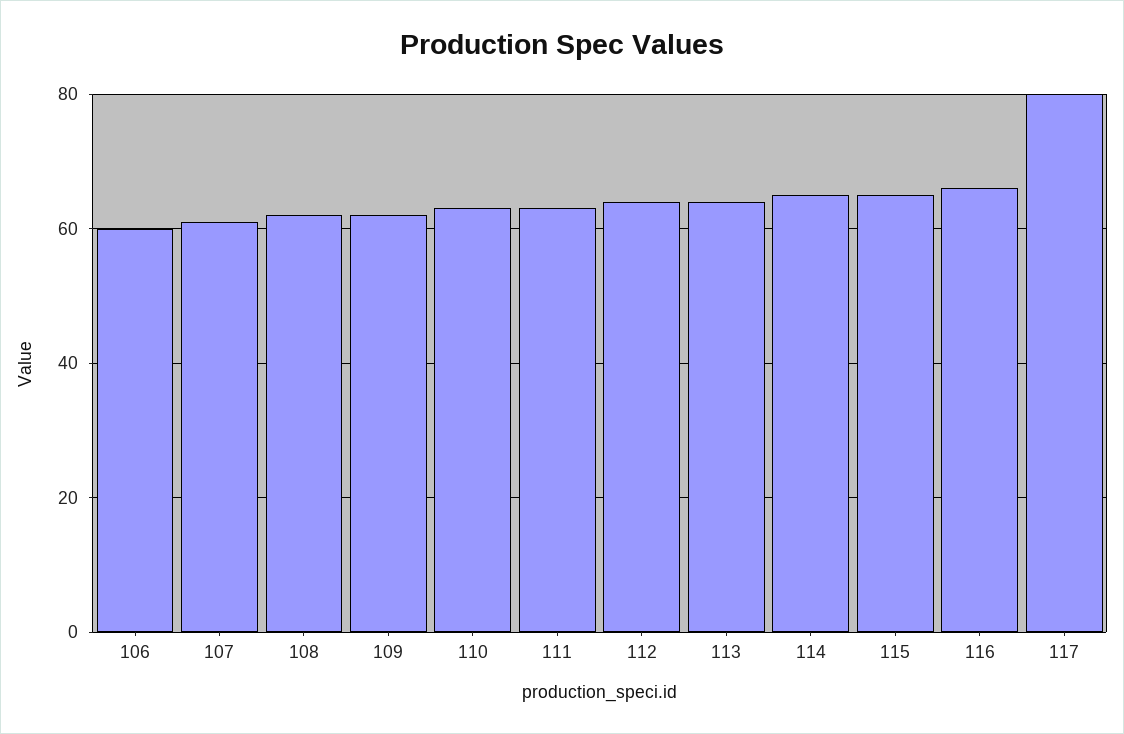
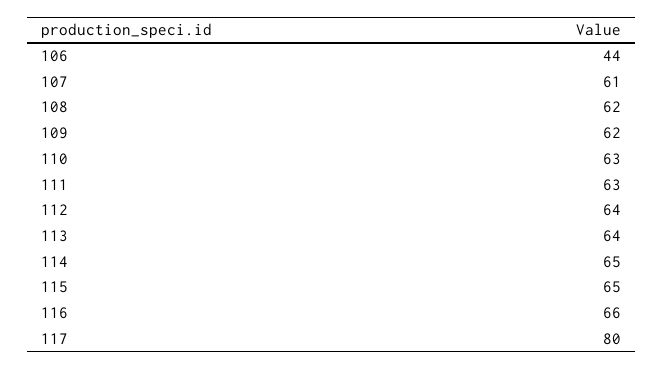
106: 60 -> 44

